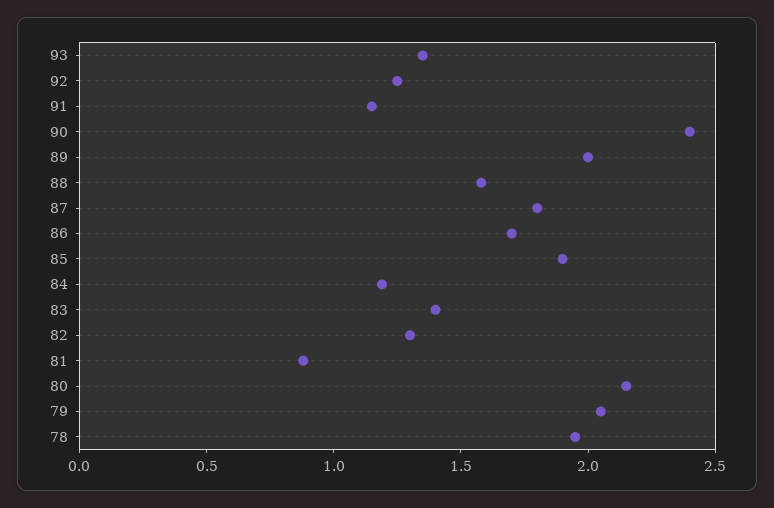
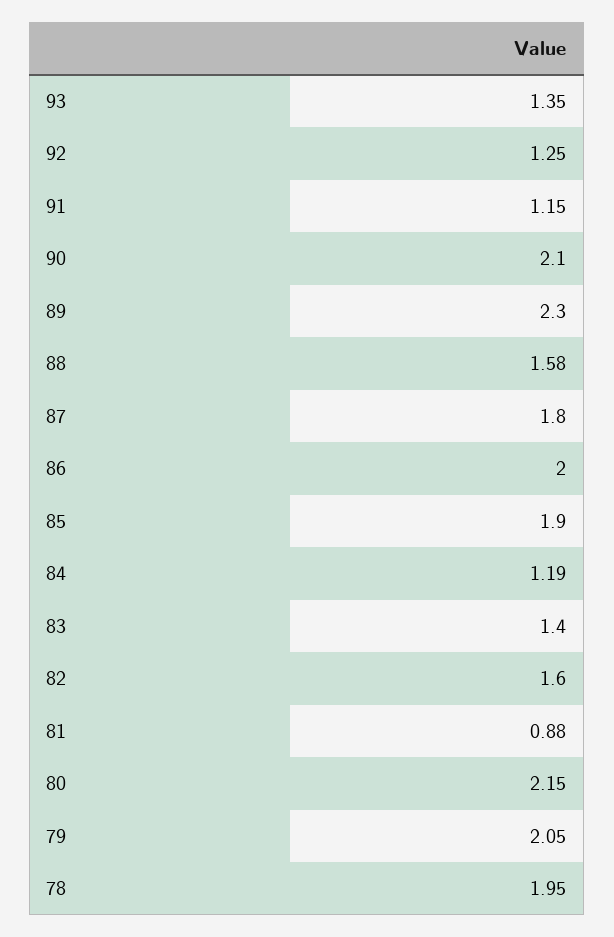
90: 2.4 -> 2.1
89: 2 -> 2.3
86: 1.7 -> 2
82: 1.3 -> 1.6

